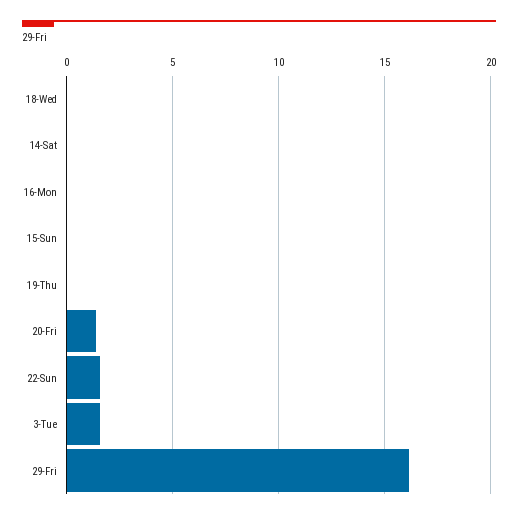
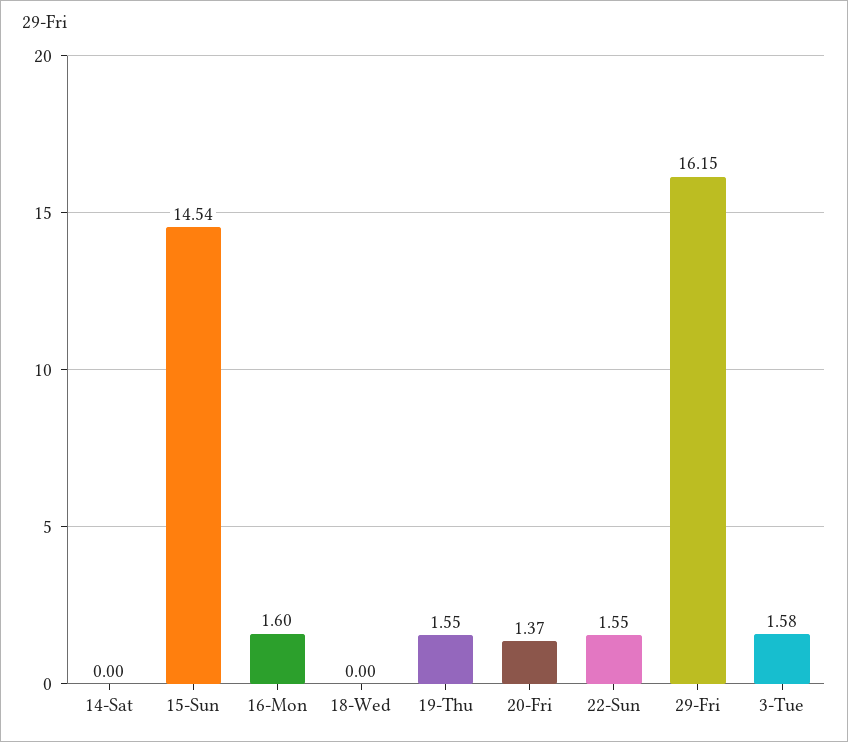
16-Mon: 0 -> 1.6
15-Sun: 0 -> 14.54
19-Thu: 0 -> 1.55

